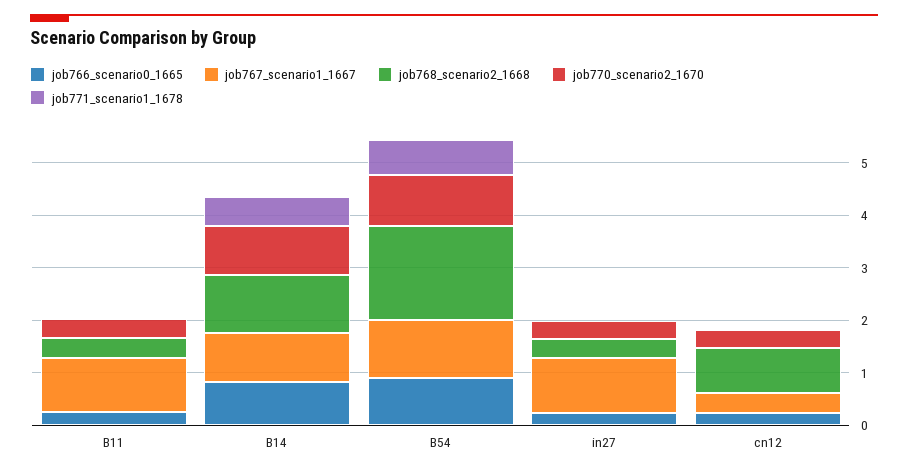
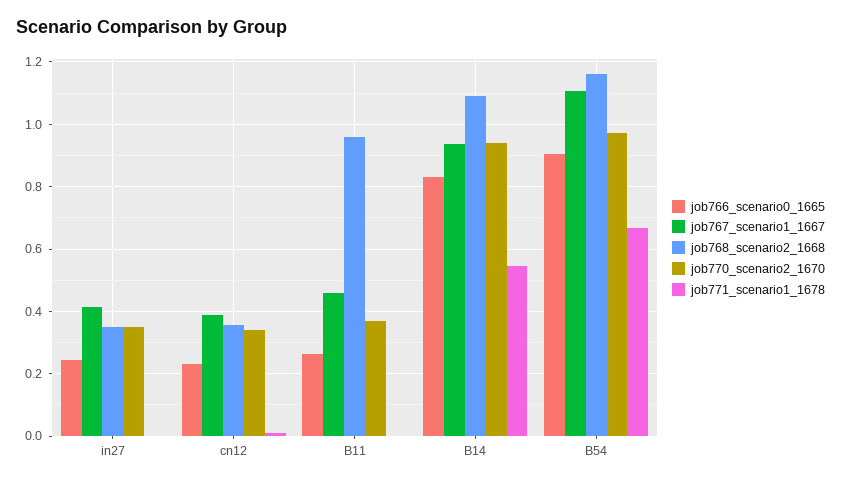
job767_scenario1_1667, B11: 1 -> 0.46
job768_scenario2_1668, B11: 0.4 -> 0.96
job768_scenario2_1668, B54: 1.8 -> 1.16
job767_scenario1_1667, in27: 1 -> 0.42
job768_scenario2_1668, cn12: 0.8 -> 0.36

